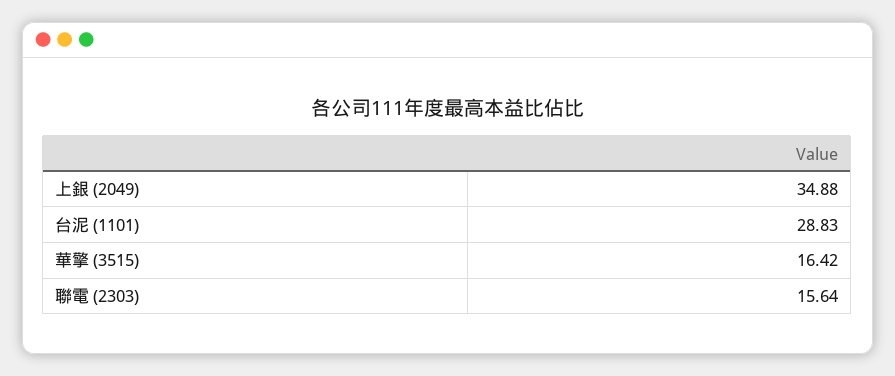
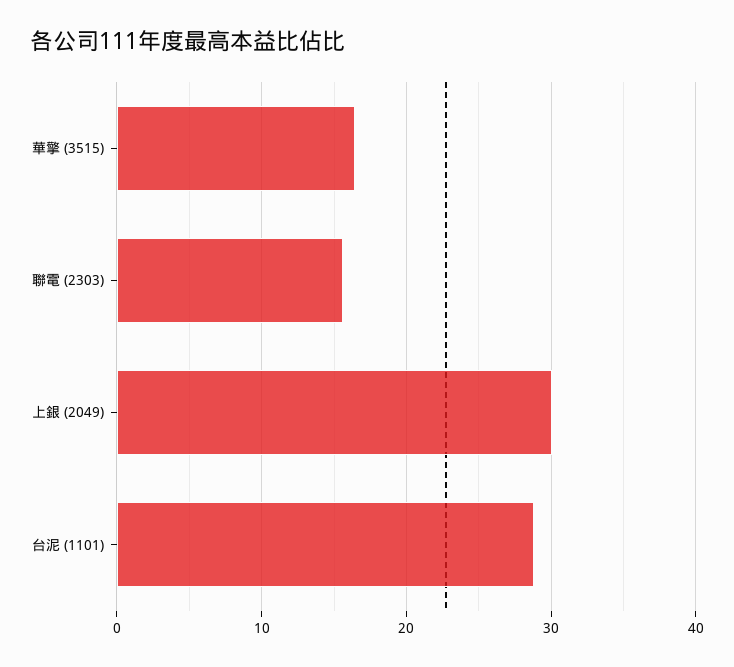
上銀 (2049): 34.88 -> 30

